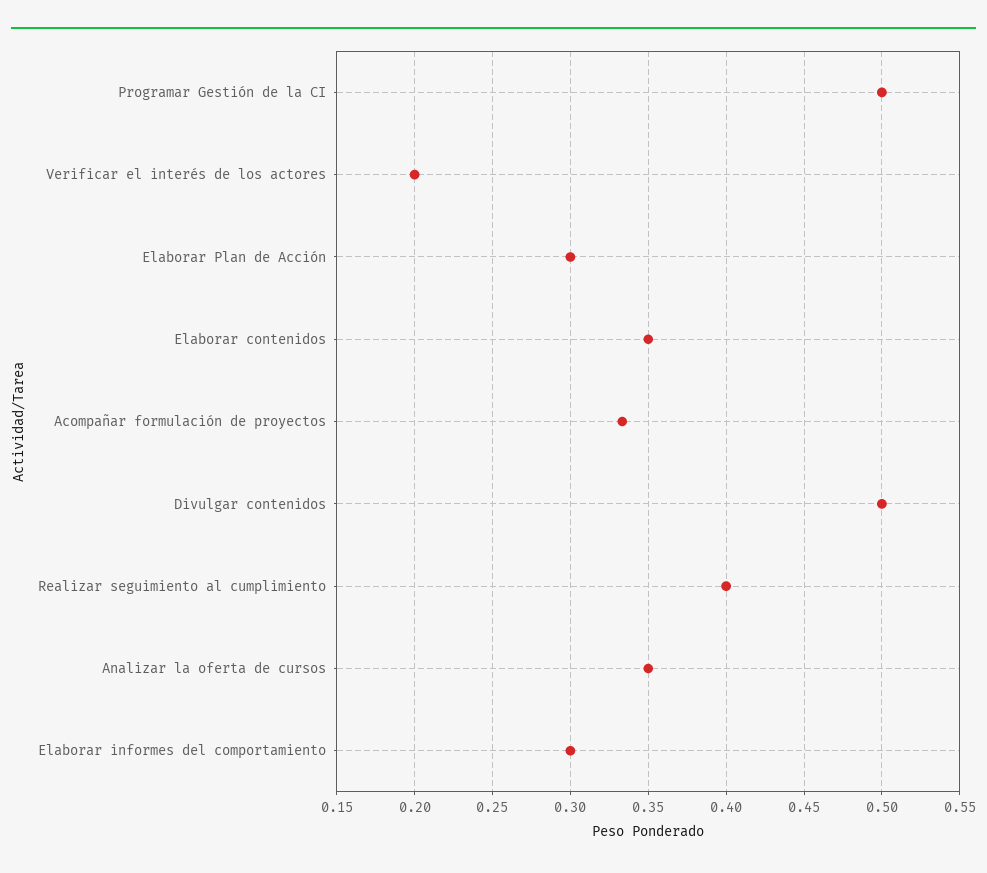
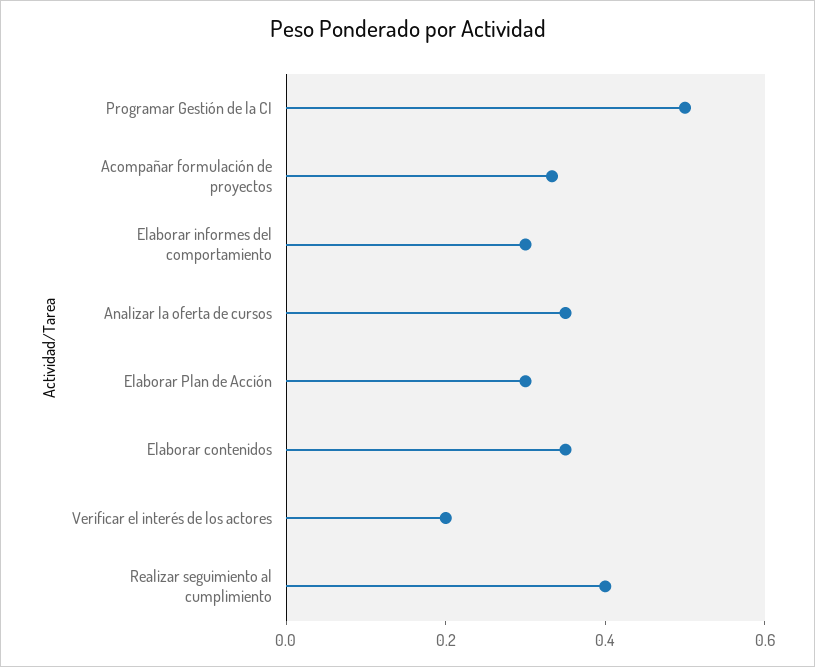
Divulgar contenidos: 0.5 -> none

